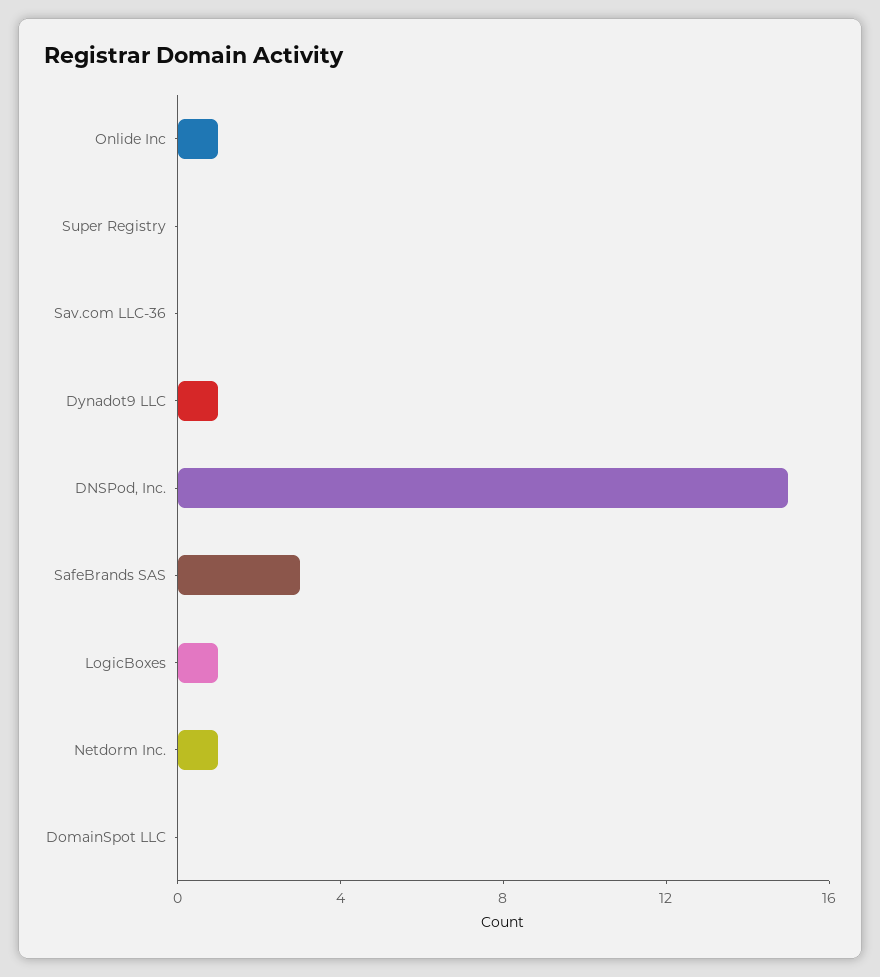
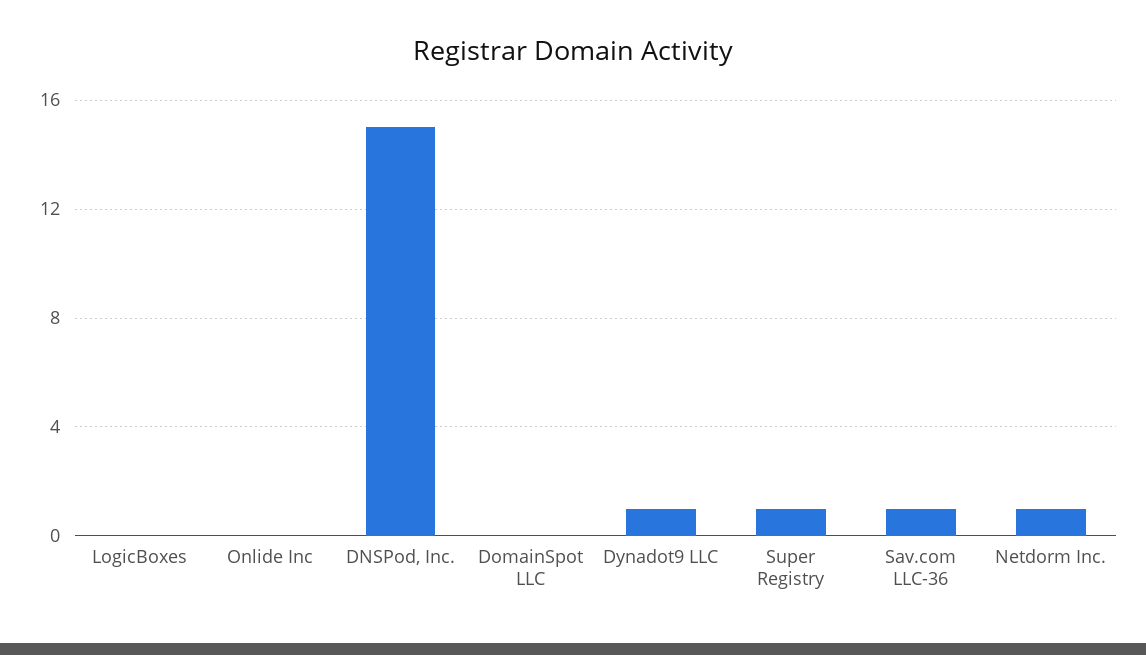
Onlide Inc: 1 -> 0
Super Registry: 0 -> 1
Sav.com LLC-36: 0 -> 1
SafeBrands SAS: 3 -> none
LogicBoxes: 1 -> 0

